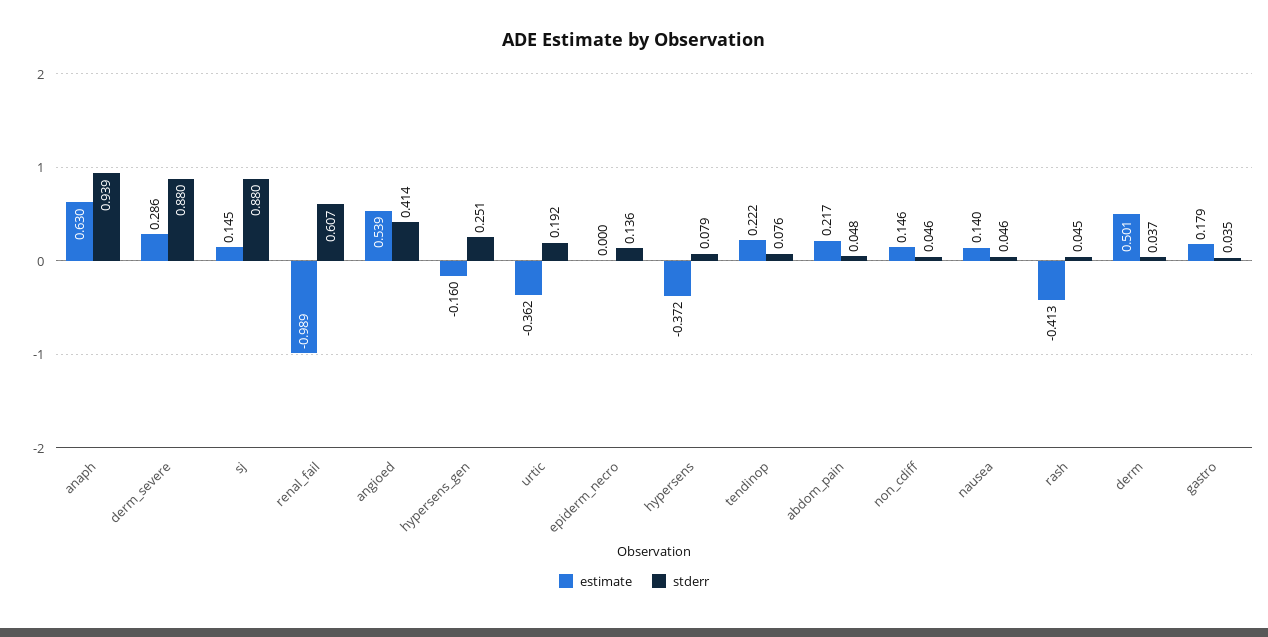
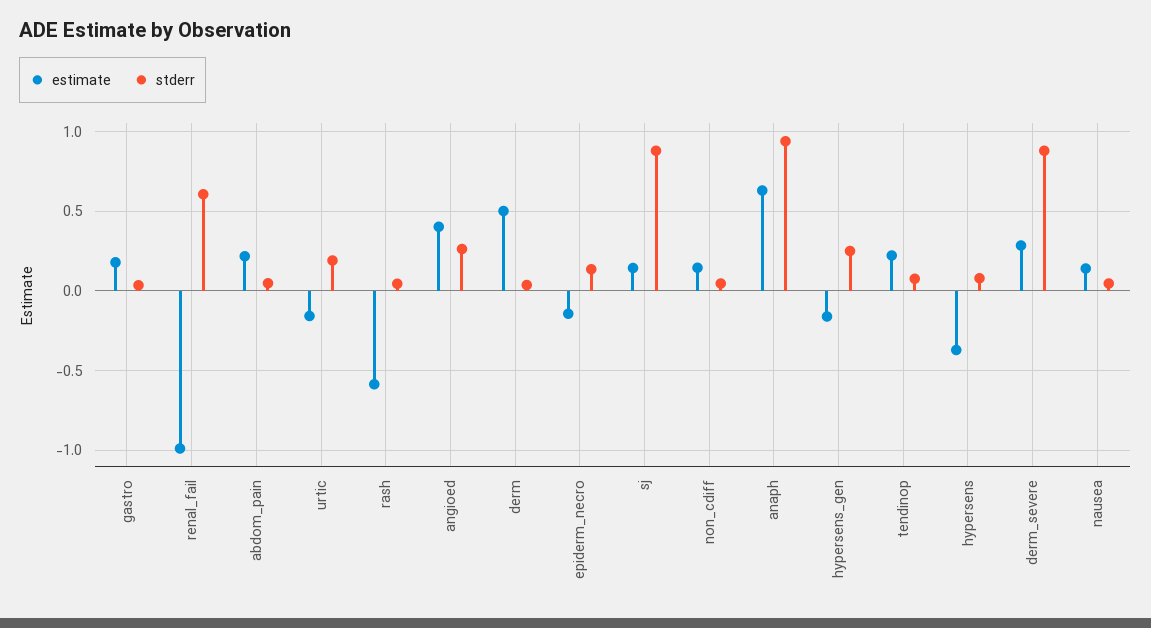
estimate, angioed: 0.539 -> 0.4
stderr, angioed: 0.414 -> 0.25
estimate, urtic: -0.362 -> -0.15
estimate, epiderm_necro: 0 -> -0.15
estimate, rash: -0.413 -> -0.6

